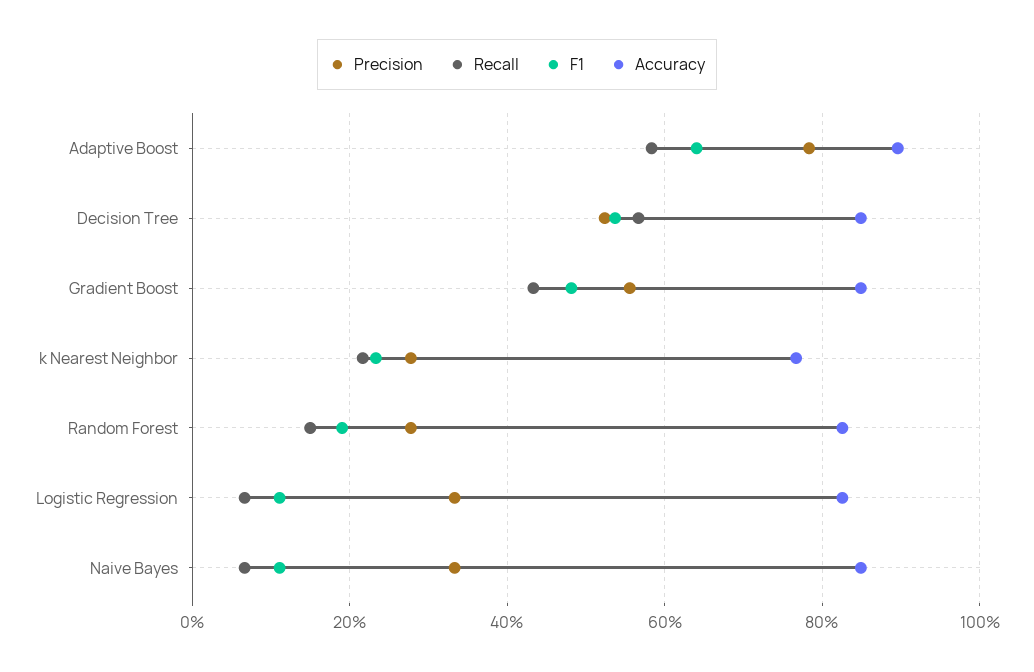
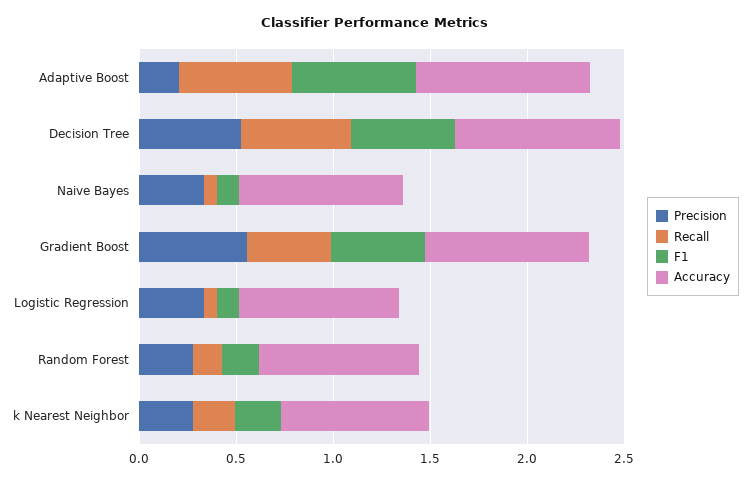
Precision, Adaptive Boost: 0.78 -> 0.2

